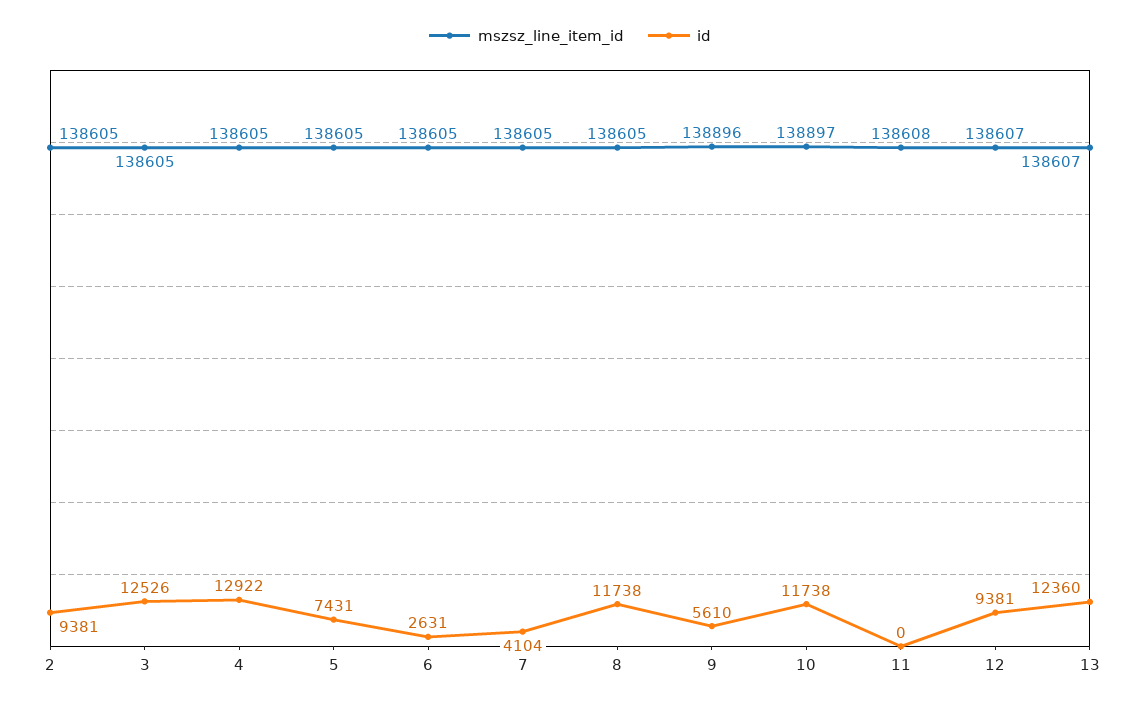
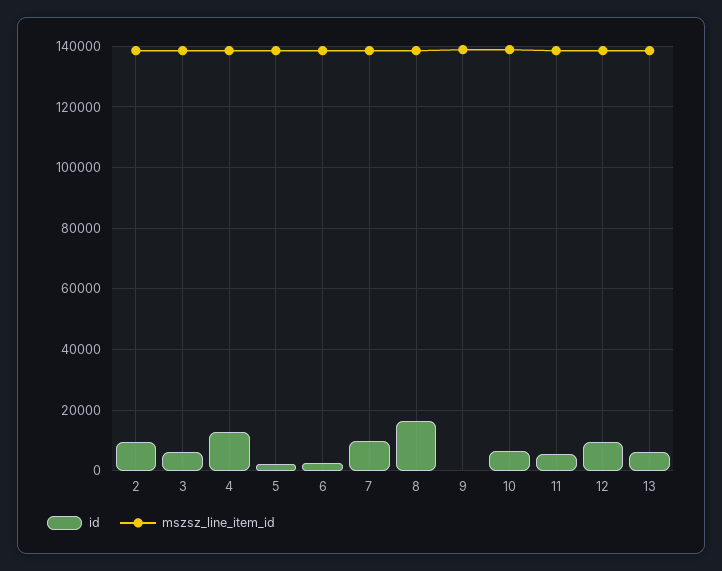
id, 3: 12526 -> 6000
id, 5: 7431 -> 2000
id, 7: 4104 -> 10000
id, 8: 11738 -> 16000
id, 9: 5610 -> 0
id, 10: 11738 -> 6000
id, 11: 0 -> 6000
id, 13: 12360 -> 6000

